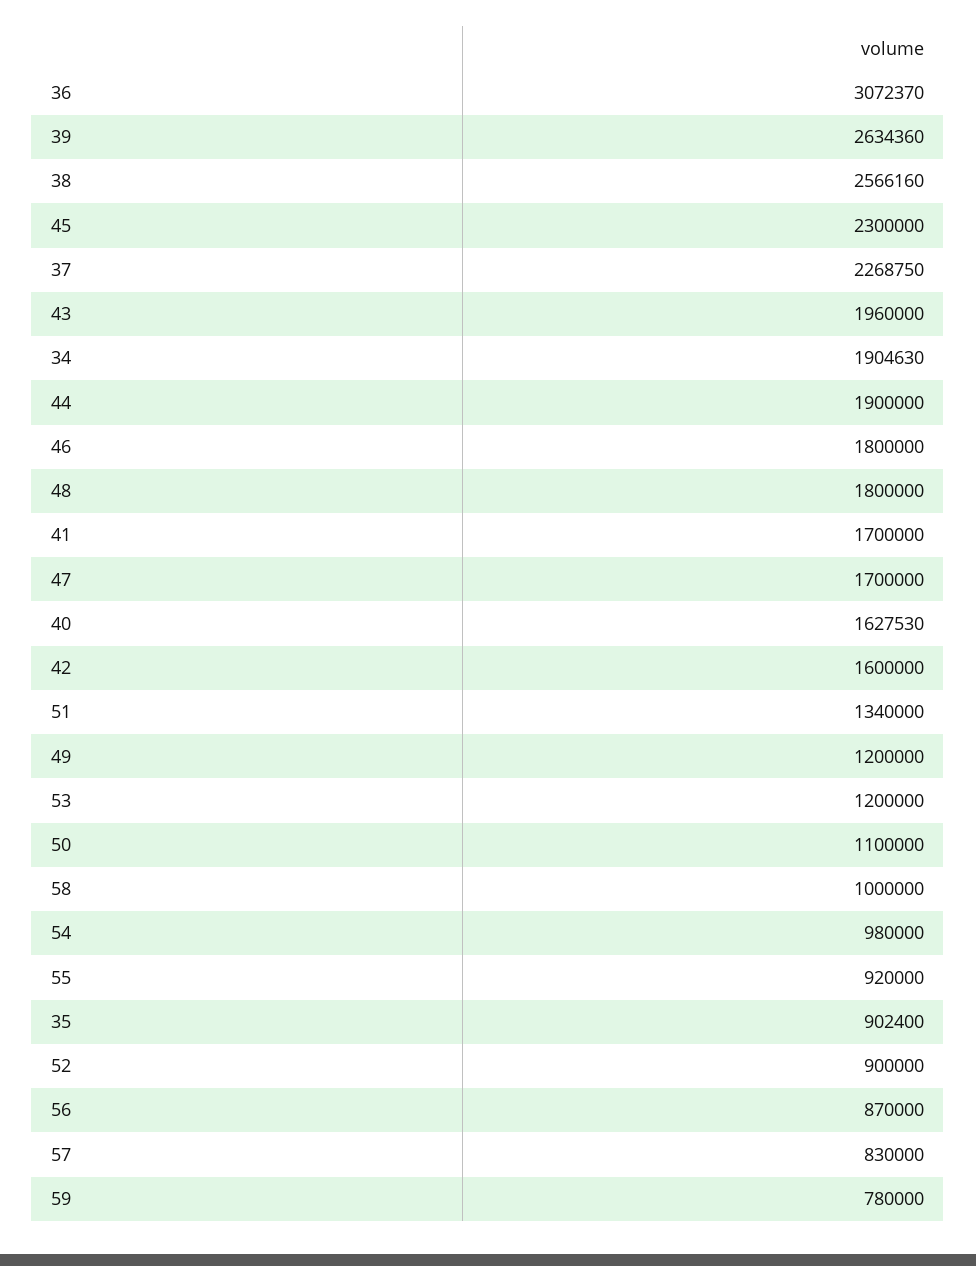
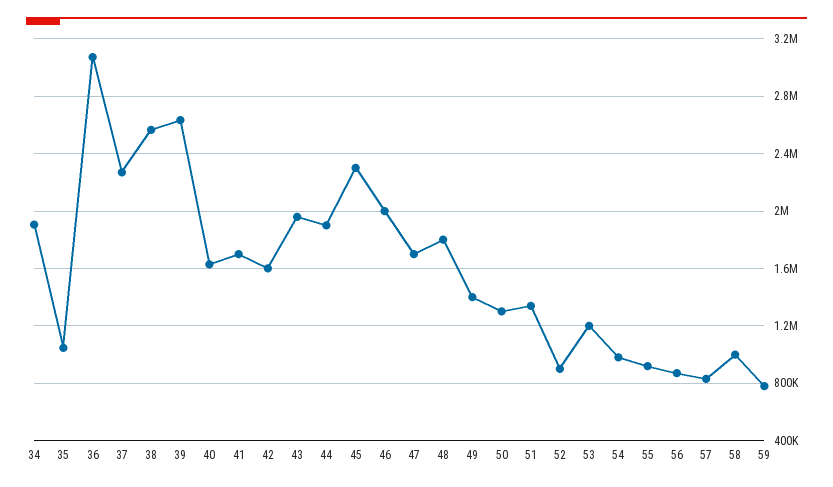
46: 1800000 -> 2000000
49: 1200000 -> 1400000
50: 1100000 -> 1300000
35: 902400 -> 1050000

